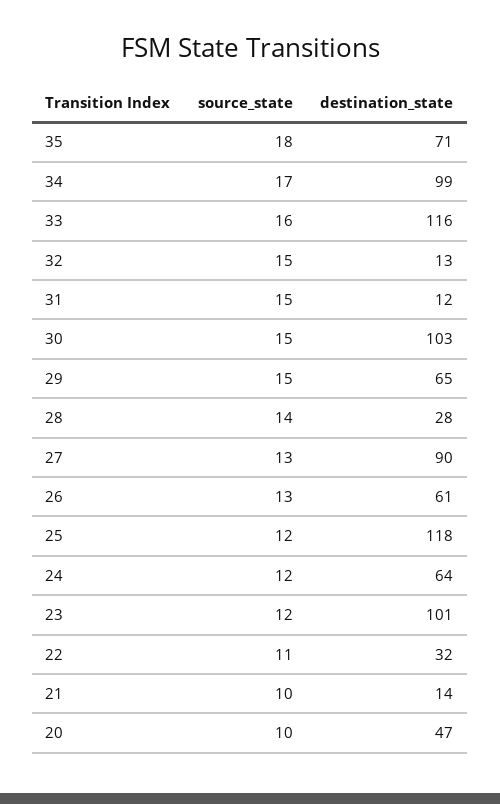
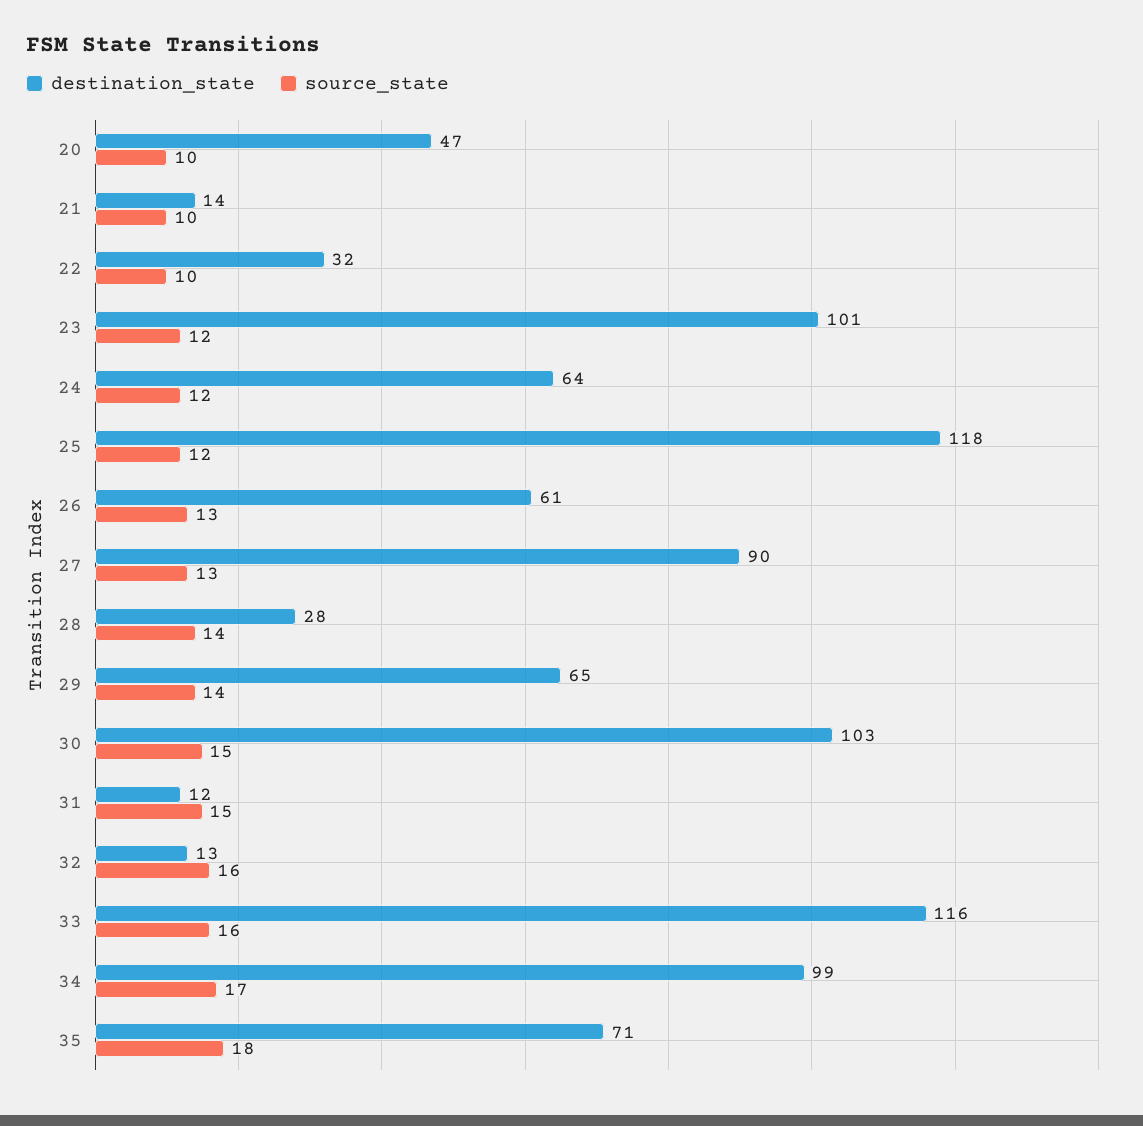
source_state, 32: 15 -> 16
source_state, 29: 15 -> 14
source_state, 22: 11 -> 10

